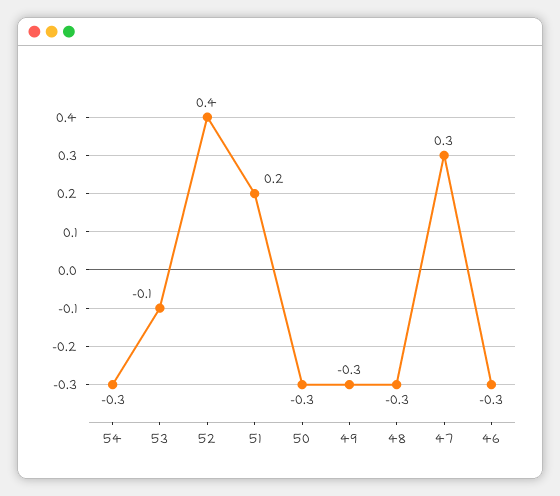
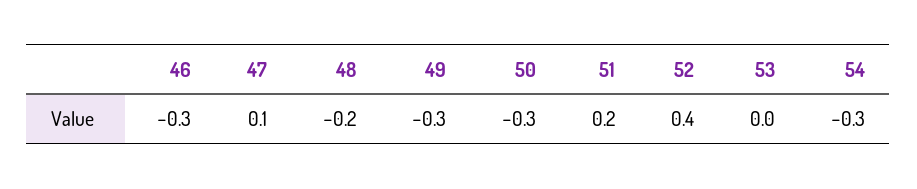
53: -0.1 -> 0
48: -0.3 -> -0.2
47: 0.3 -> 0.1

